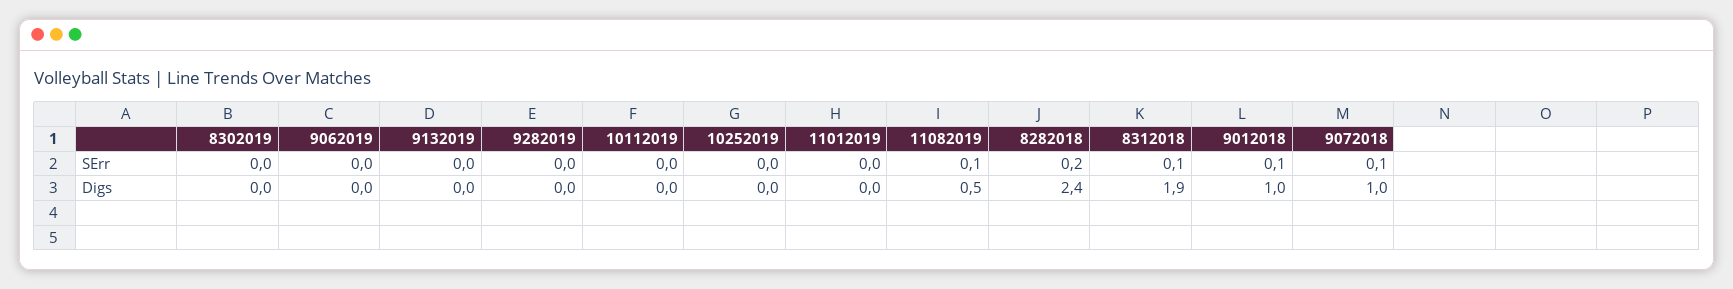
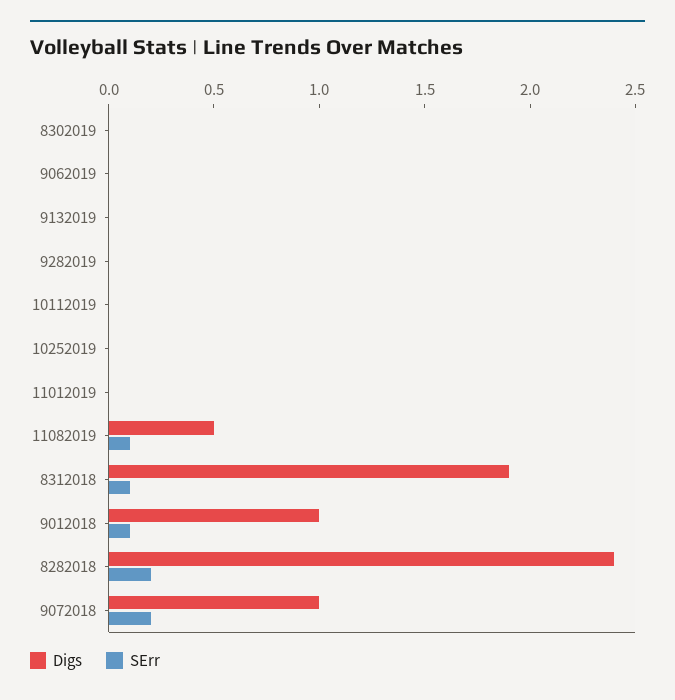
SErr, 9072018: 0.1 -> 0.2

